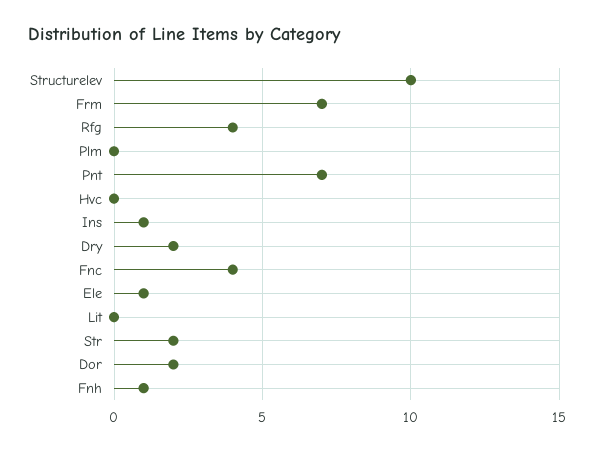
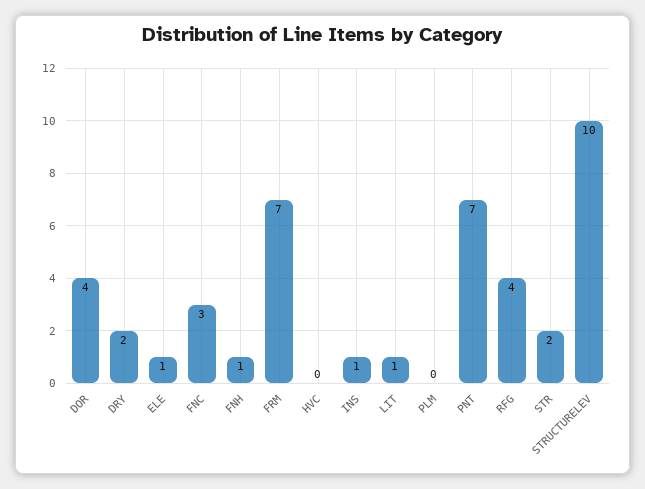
Fnc: 4 -> 3
Lit: 0 -> 1
Dor: 2 -> 4

